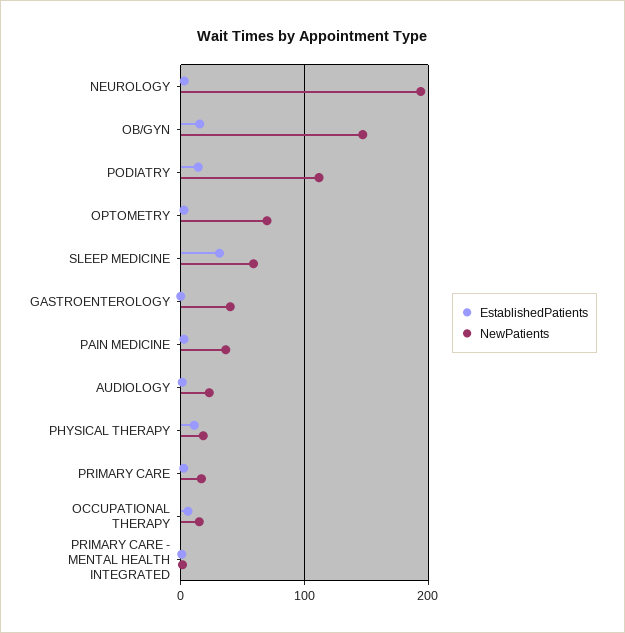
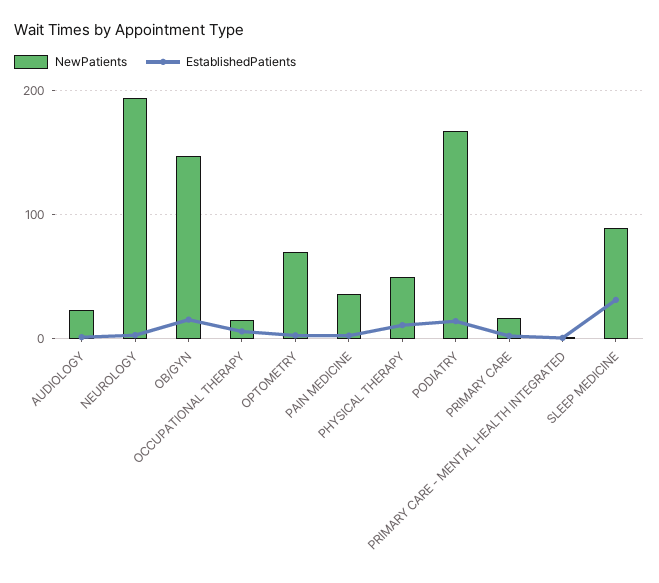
NewPatients, PODIATRY: 110 -> 170
NewPatients, SLEEP MEDICINE: 60 -> 90
EstablishedPatients, GASTROENTEROLOGY: 0 -> none
NewPatients, GASTROENTEROLOGY: 40 -> none
NewPatients, PHYSICAL THERAPY: 20 -> 50

